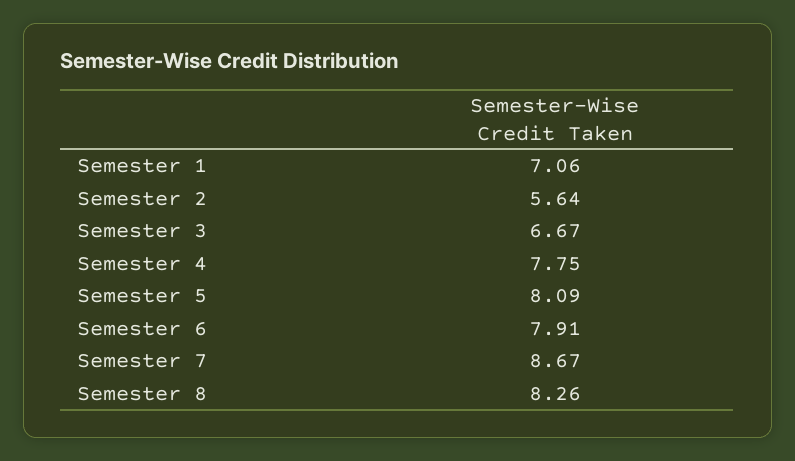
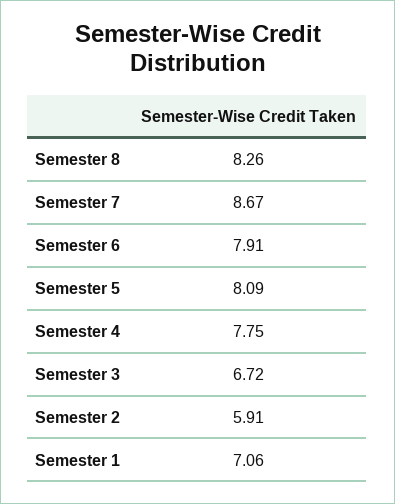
Semester 2: 5.64 -> 5.91
Semester 3: 6.67 -> 6.72

